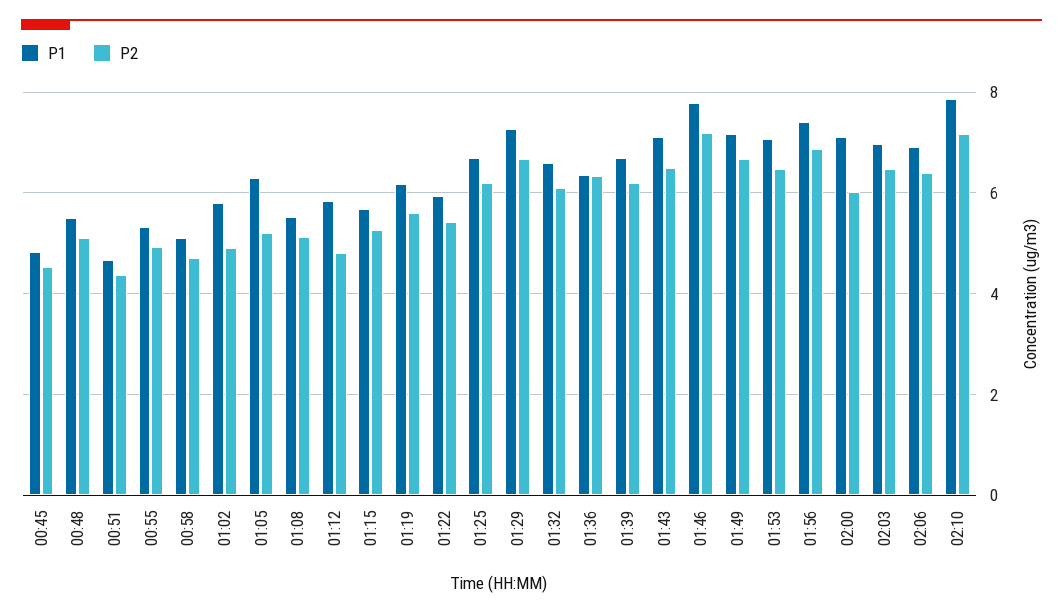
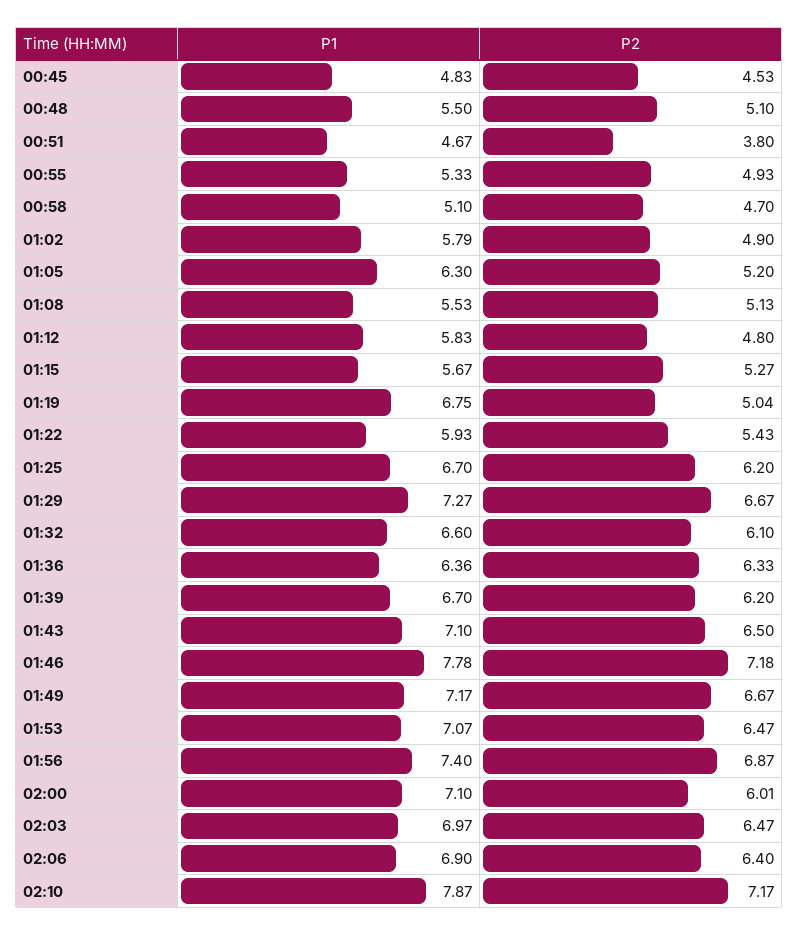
P2, 00:51: 4.4 -> 3.8
P1, 01:19: 6.2 -> 6.75
P2, 01:19: 5.6 -> 5.04

